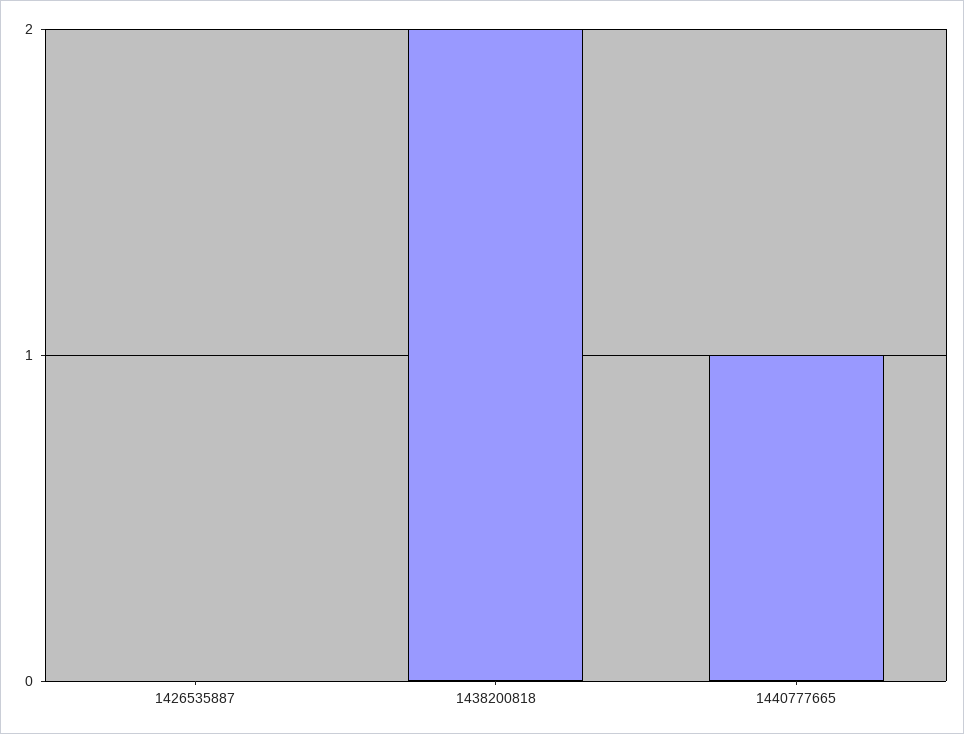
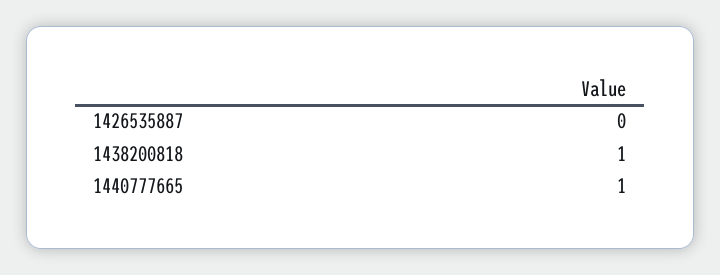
1438200818: 2 -> 1

